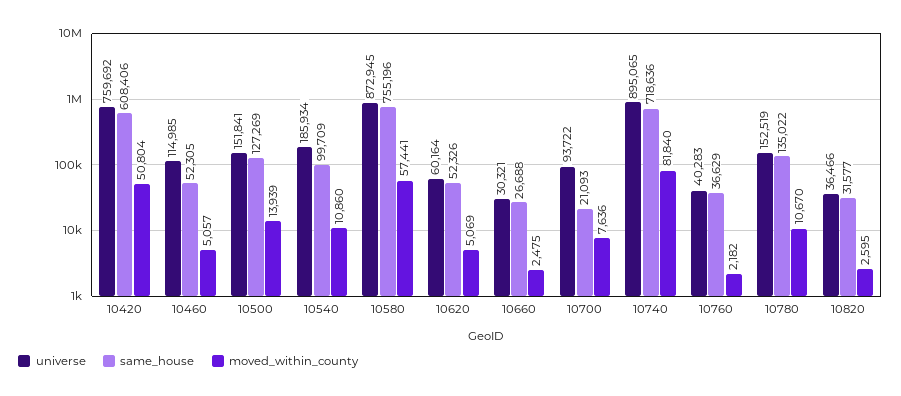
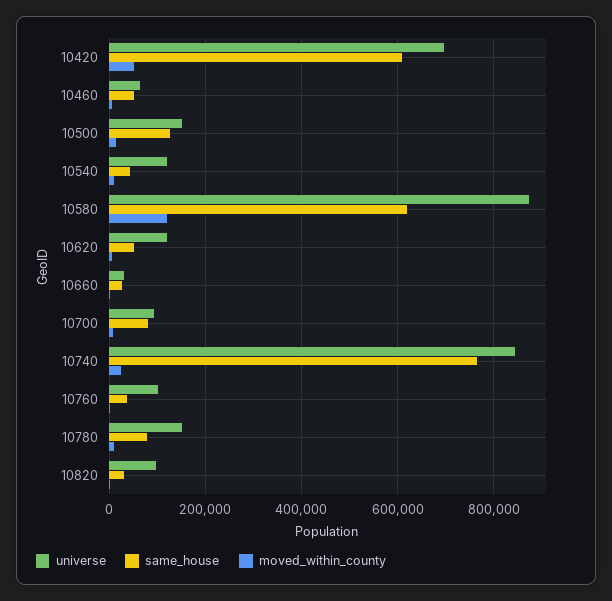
universe, 10420: 759692 -> 700000
universe, 10460: 114985 -> 60000
universe, 10540: 185934 -> 120000
same_house, 10540: 99709 -> 40000
same_house, 10580: 755196 -> 620000
moved_within_county, 10580: 57441 -> 120000
universe, 10620: 60164 -> 120000
same_house, 10700: 21093 -> 80000
universe, 10740: 895065 -> 840000
same_house, 10740: 718636 -> 760000
moved_within_county, 10740: 81840 -> 20000
universe, 10760: 40283 -> 100000
same_house, 10780: 135022 -> 80000
universe, 10820: 36466 -> 100000

